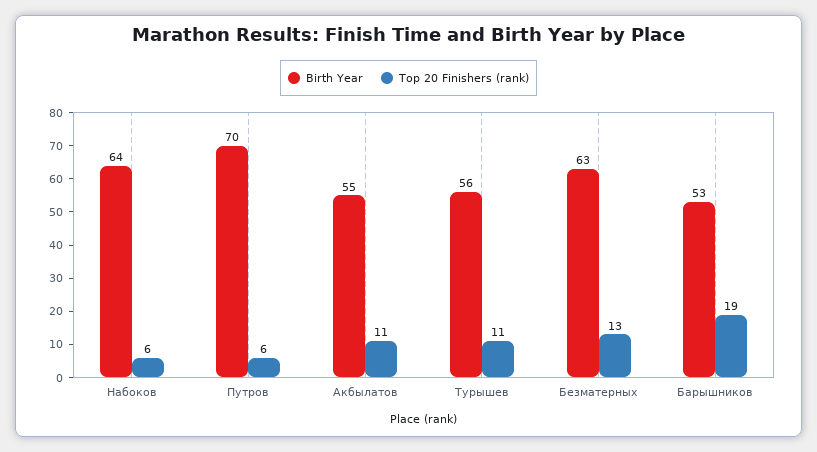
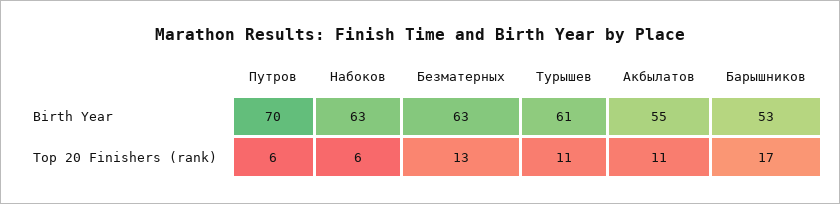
Birth Year, Набоков: 64 -> 63
Birth Year, Турышев: 56 -> 61
Top 20 Finishers (rank), Барышников: 19 -> 17

